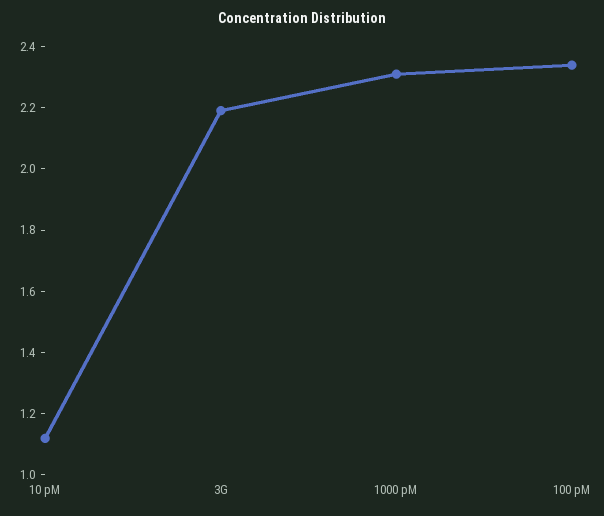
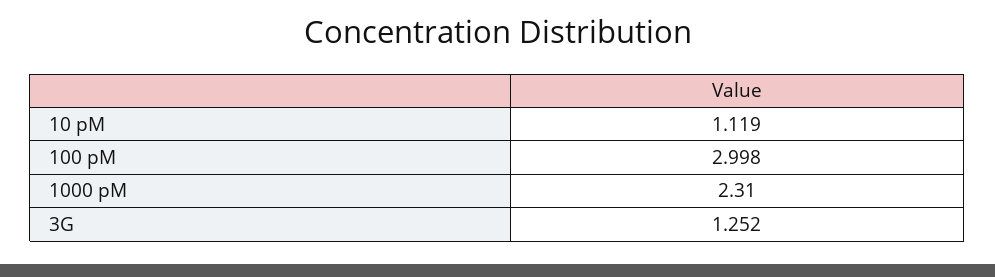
3G: 2.2 -> 1.252
100 pM: 2.35 -> 2.998

